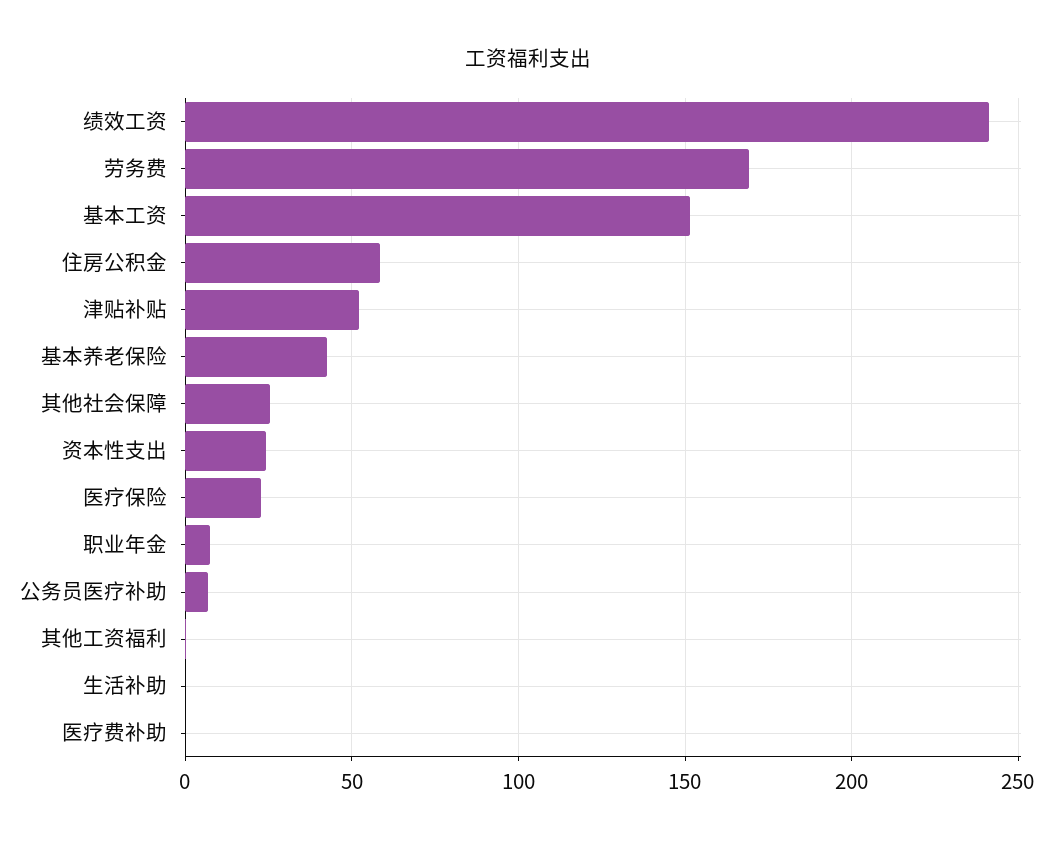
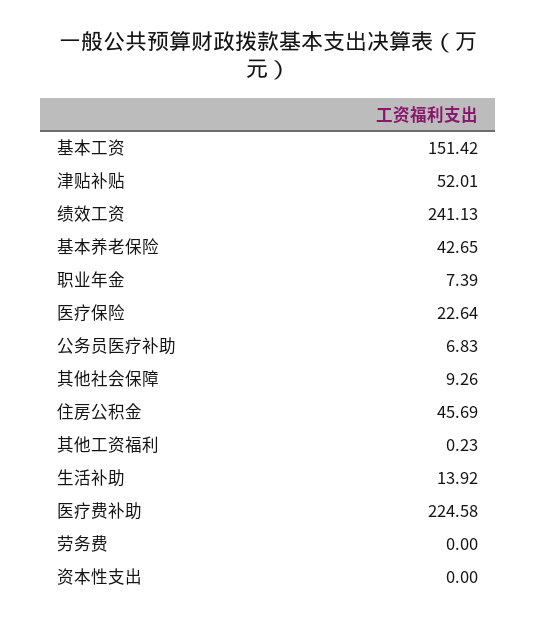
劳务费: 170 -> 0
住房公积金: 60 -> 45.69
其他社会保障: 25 -> 9.26
资本性支出: 25 -> 0
生活补助: 0 -> 13.92
医疗费补助: 0 -> 224.58

